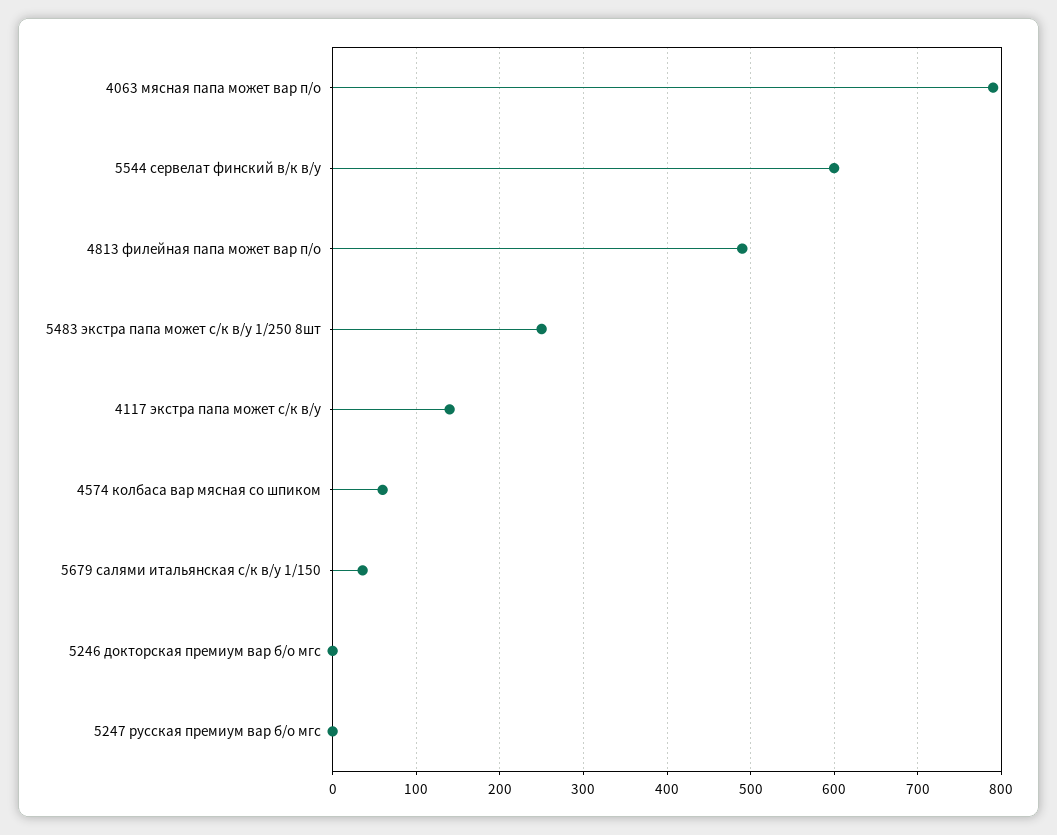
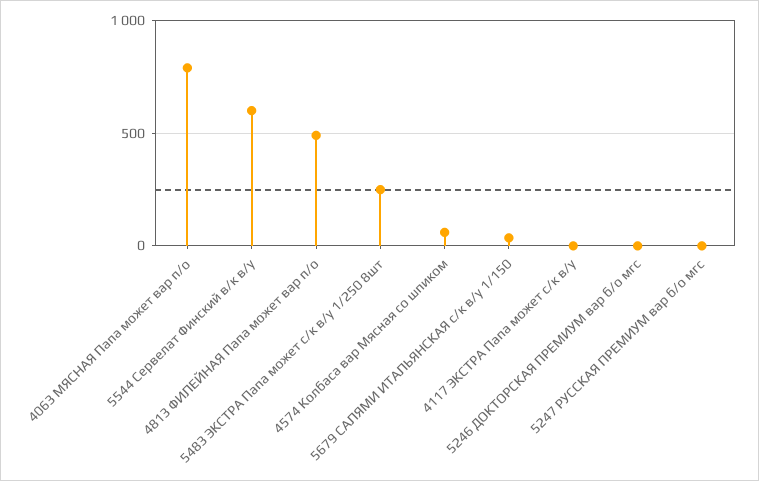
4117 экстра папа может с/к в/у: 140 -> 0

